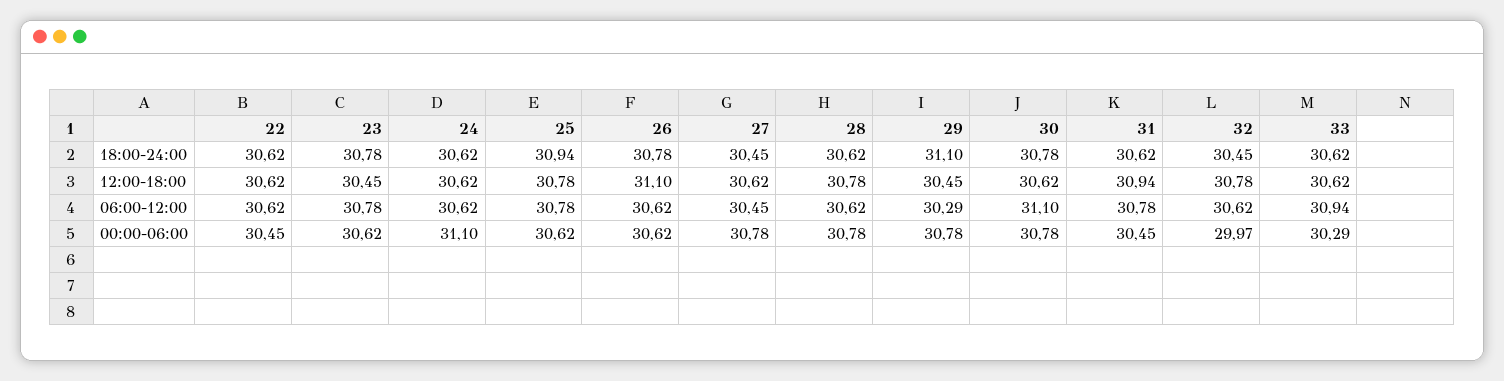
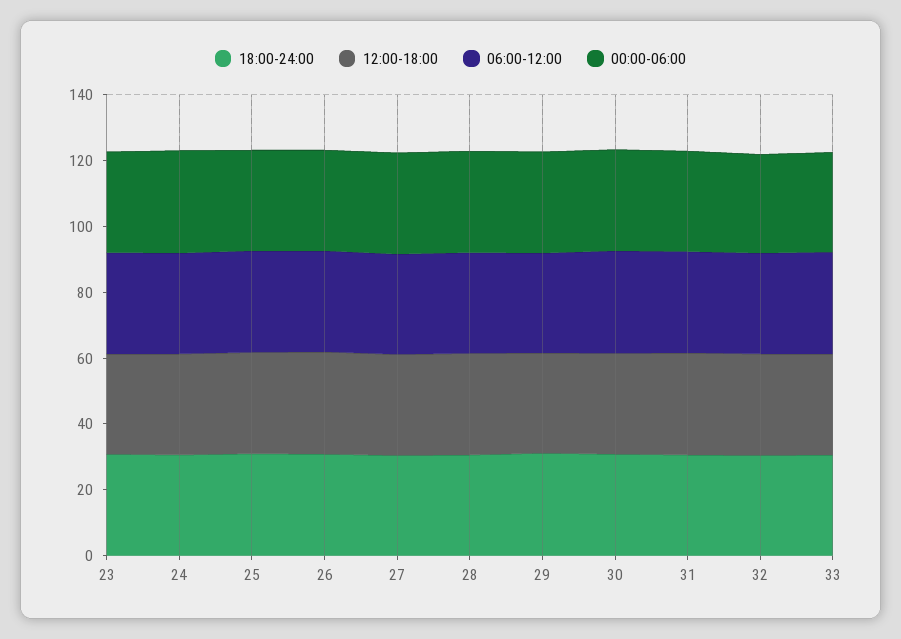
18:00-24:00, 22: 30.62 -> none
12:00-18:00, 22: 30.62 -> none
06:00-12:00, 22: 30.62 -> none
00:00-06:00, 22: 30.45 -> none

